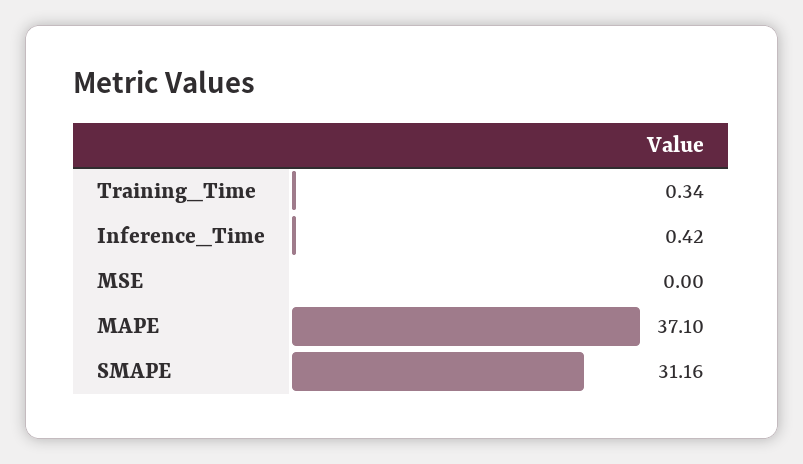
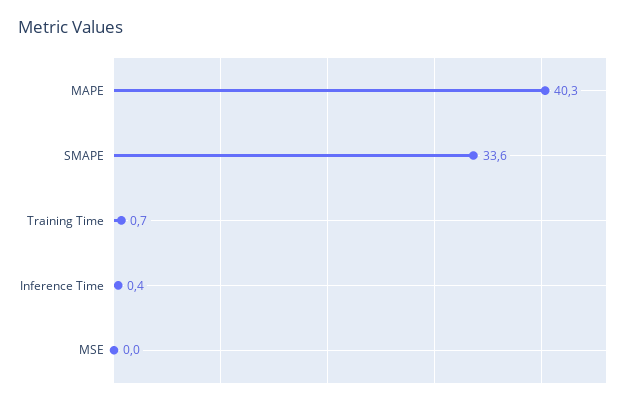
Training_Time: 0.34 -> 0.7
MAPE: 37.1 -> 40.3
SMAPE: 31.16 -> 33.6

